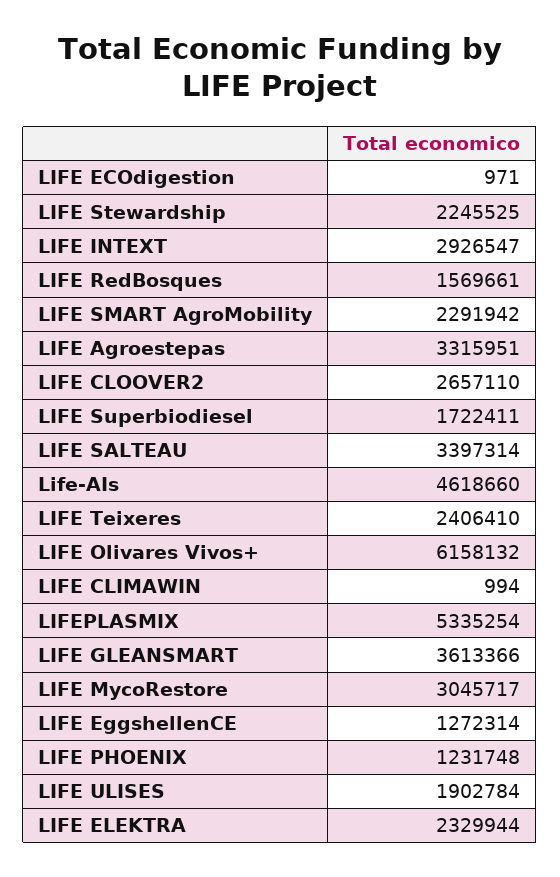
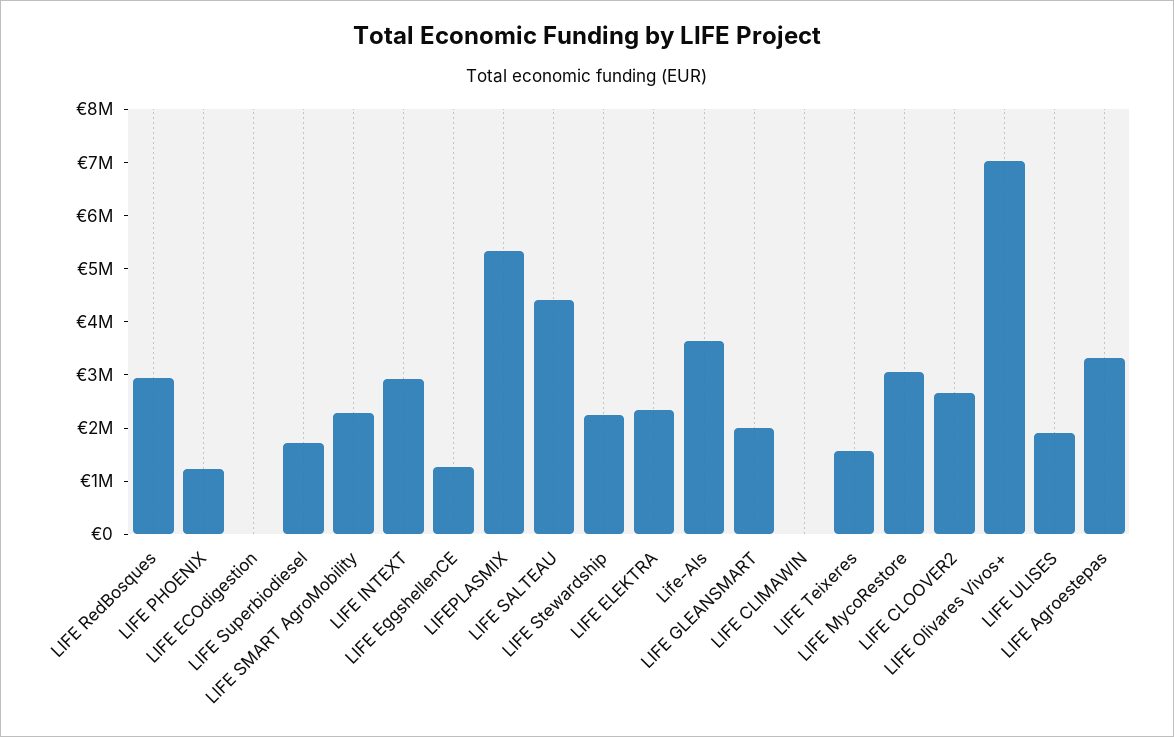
LIFE RedBosques: 1569661 -> 3000000
LIFE SALTEAU: 3397314 -> 4400000
Life-AIs: 4618660 -> 3600000
LIFE Teixeres: 2406410 -> 1600000
LIFE Olivares Vivos+: 6158132 -> 7000000
LIFE GLEANSMART: 3613366 -> 2000000

